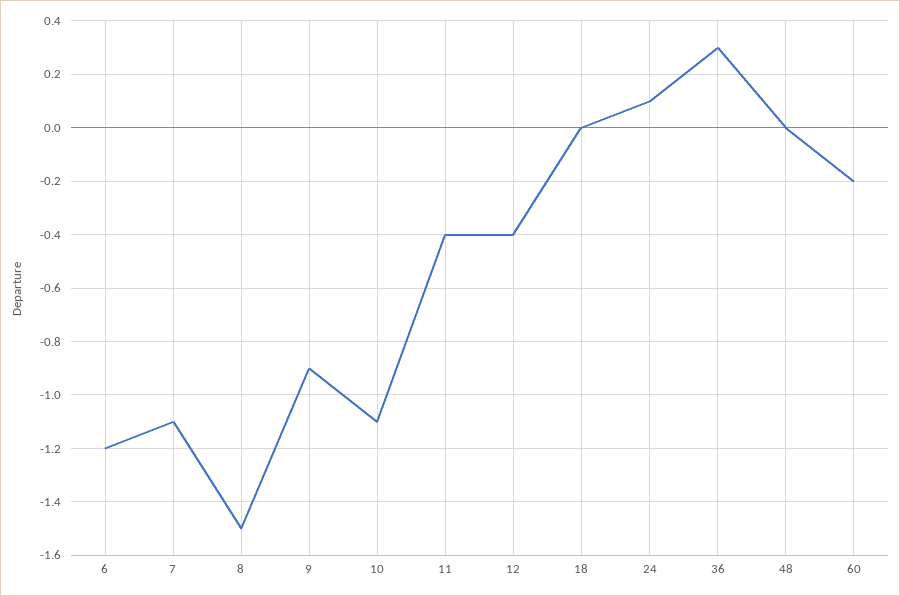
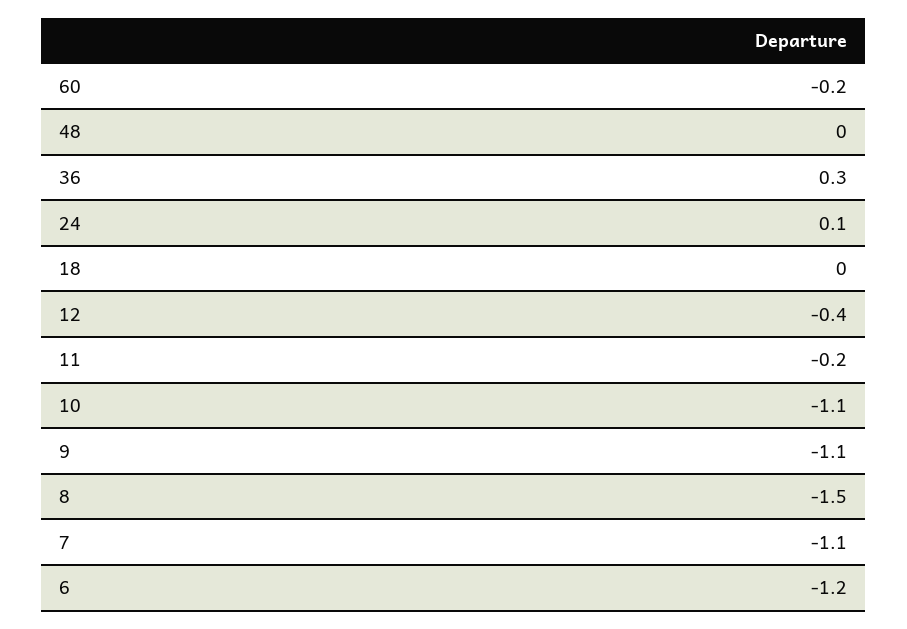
9: -0.9 -> -1.1
11: -0.4 -> -0.2

